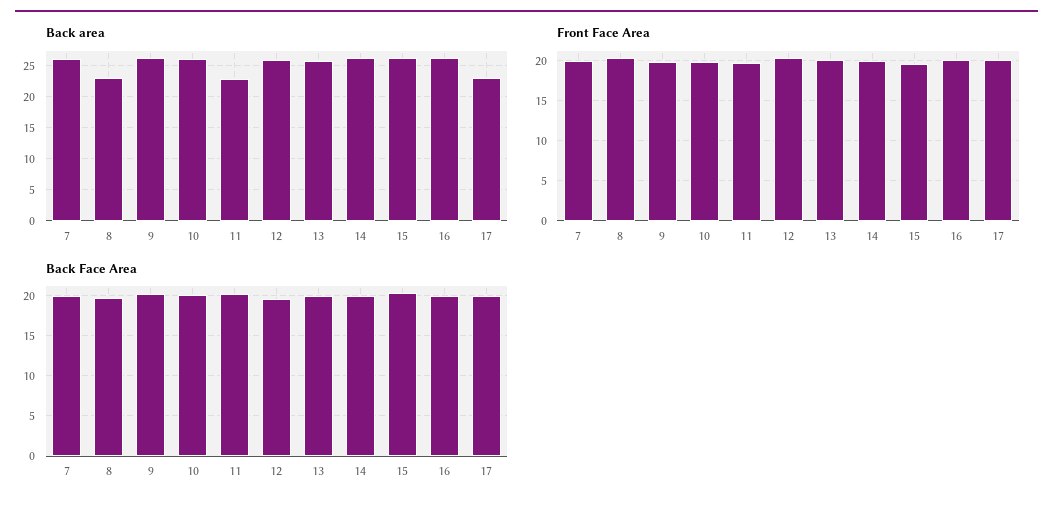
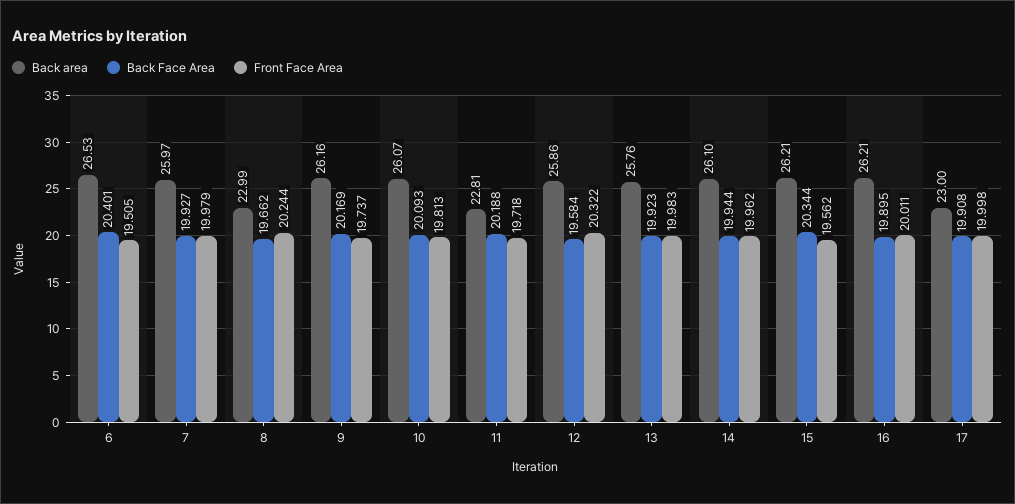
Back area, 6: none -> 26.53
Back Face Area, 6: none -> 20.401
Front Face Area, 6: none -> 19.505

